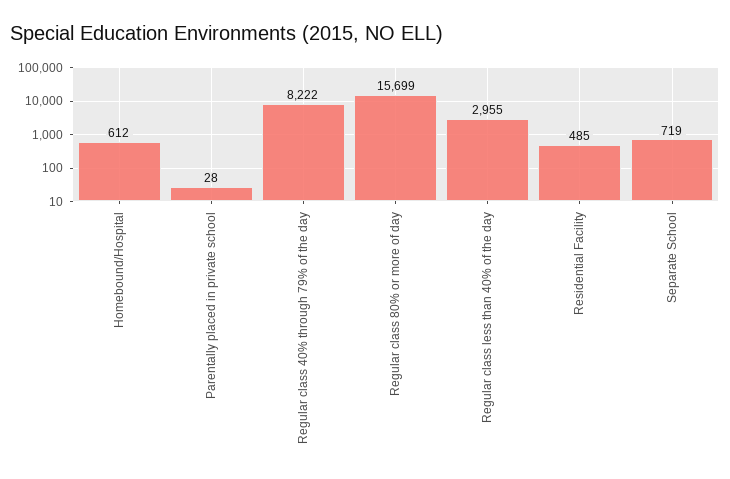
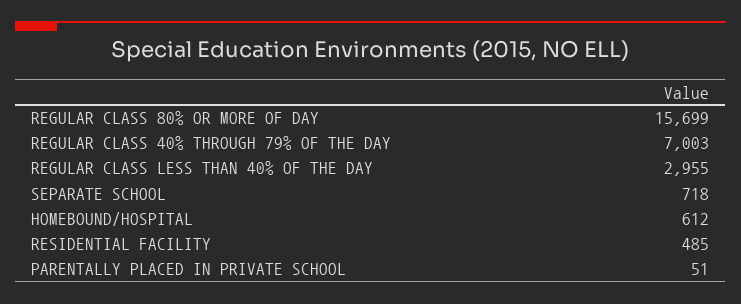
Parentally placed in private school: 28 -> 51
Regular class 40% through 79% of the day: 8222 -> 7003
Separate School: 719 -> 718

